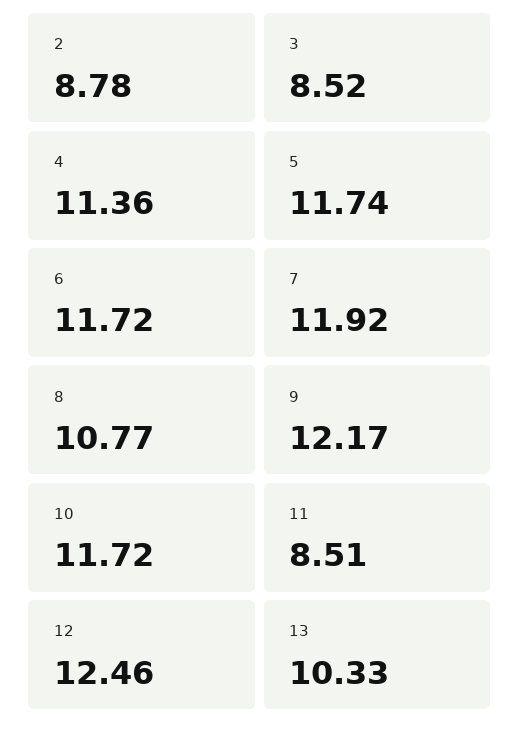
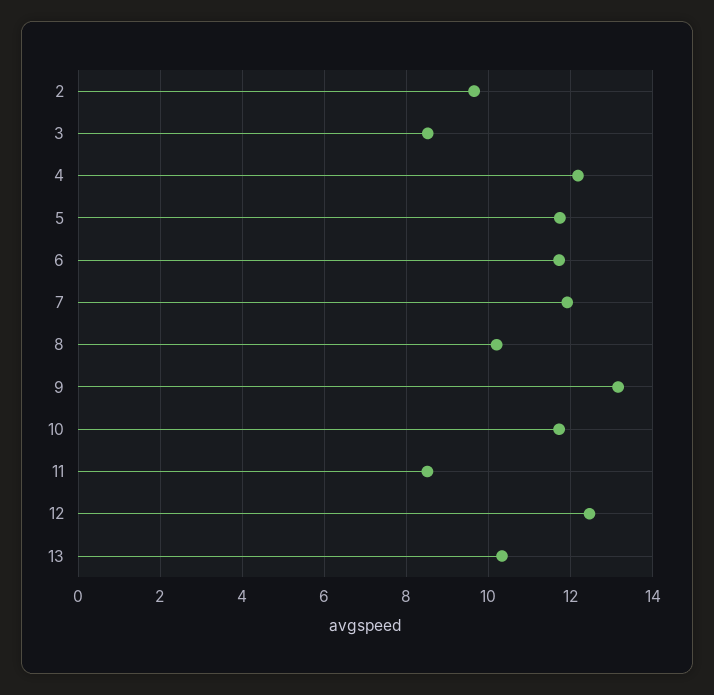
2: 8.78 -> 9.6
4: 11.36 -> 12.2
8: 10.77 -> 10.2
9: 12.17 -> 13.2

